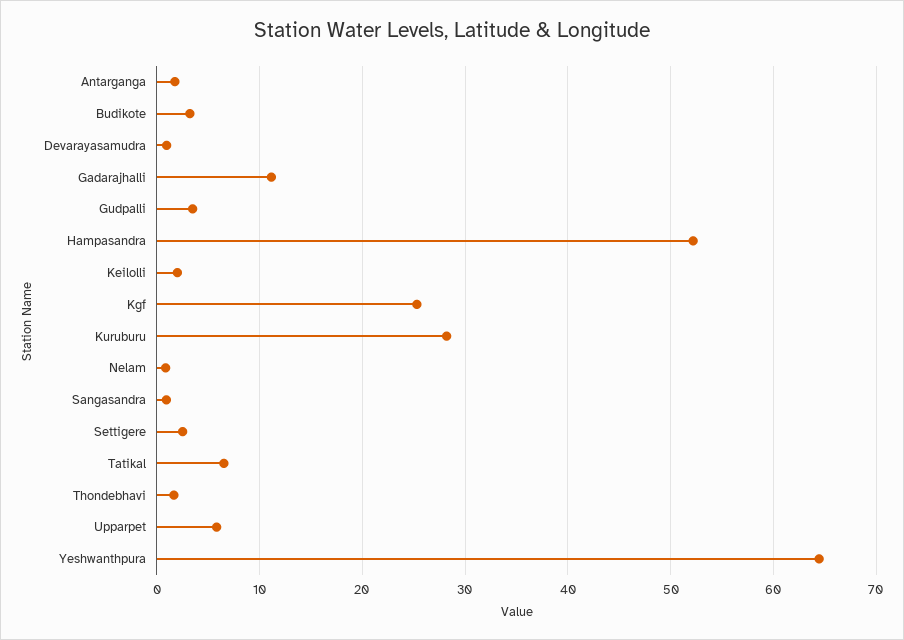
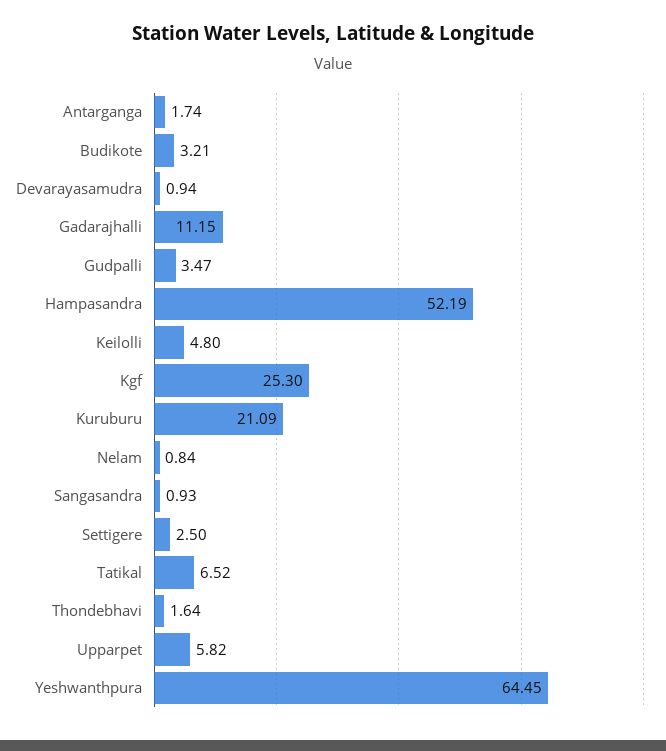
Keilolli: 2 -> 4.8
Kuruburu: 28 -> 21.09

